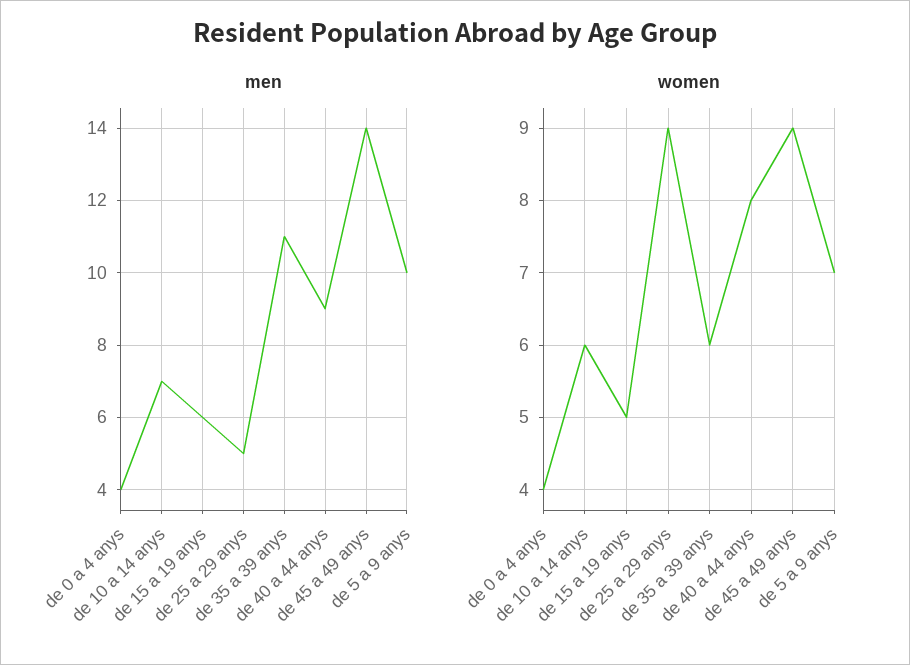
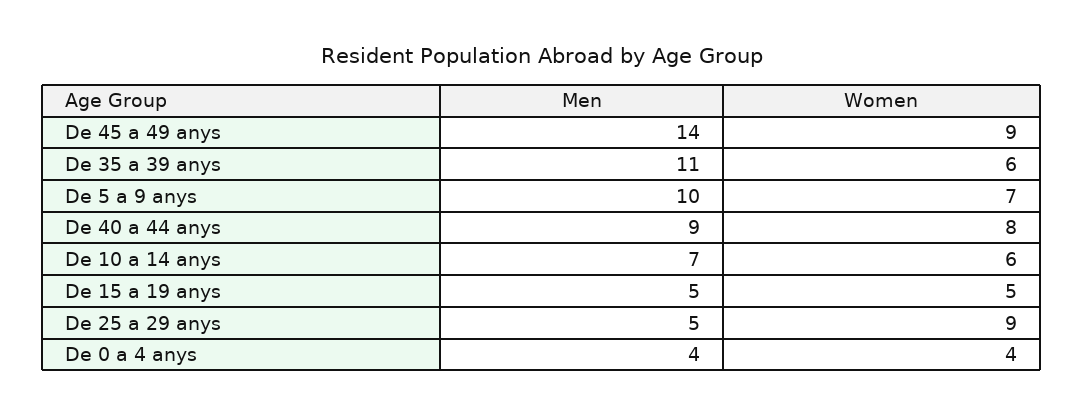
men, de 15 a 19 anys: 6 -> 5

